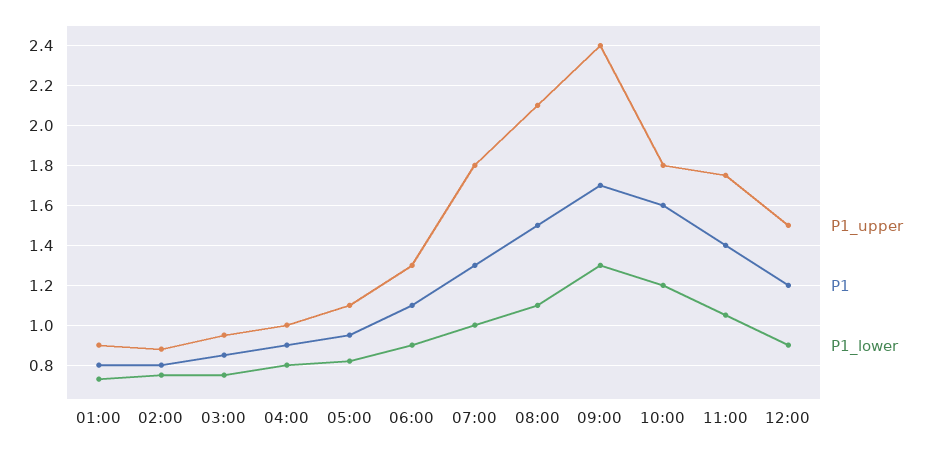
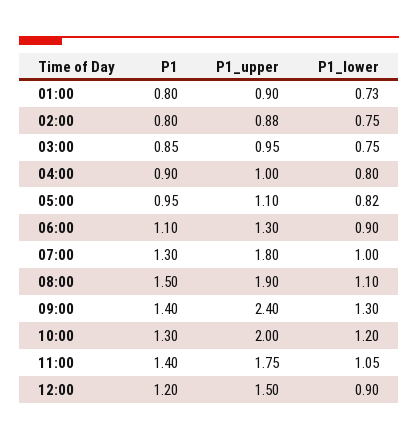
P1_upper, 08:00: 2.1 -> 1.9
P1, 09:00: 1.7 -> 1.4
P1_upper, 10:00: 1.8 -> 2
P1, 10:00: 1.6 -> 1.3

